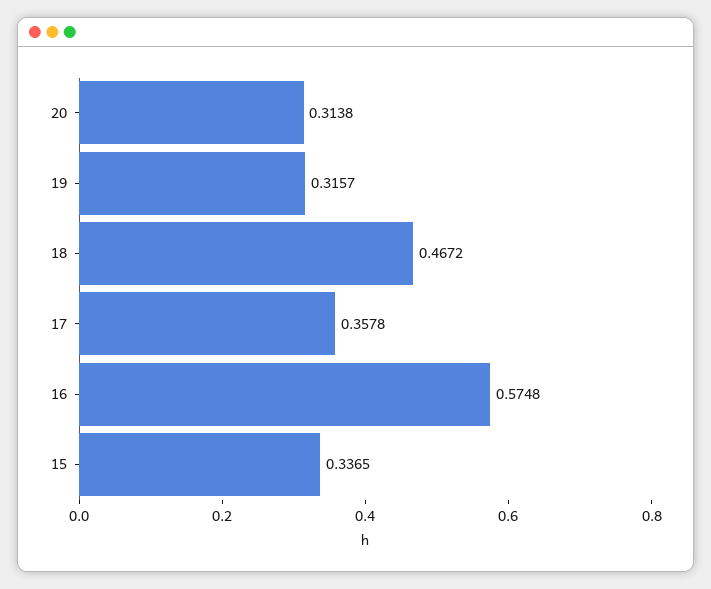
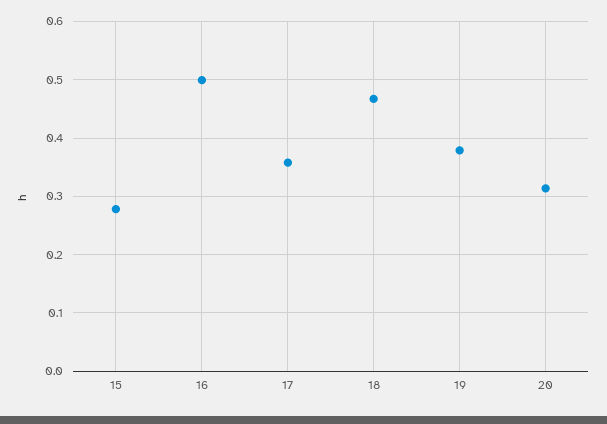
19: 0.3157 -> 0.38
16: 0.5748 -> 0.5
15: 0.3365 -> 0.28

